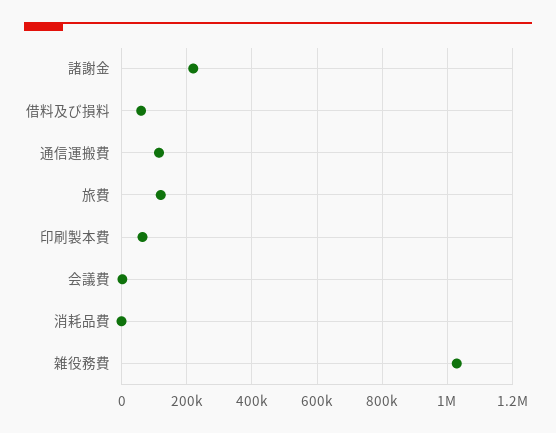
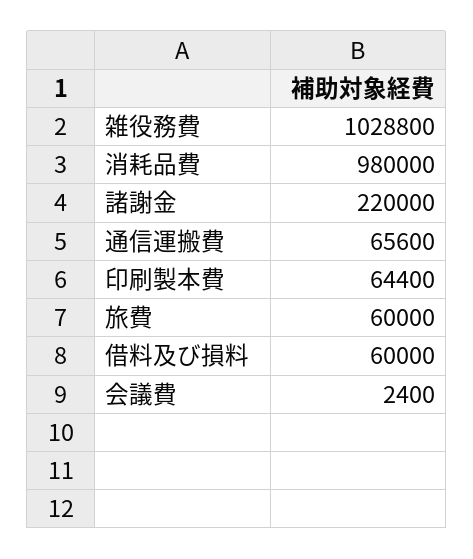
通信運搬費: 120000 -> 65600
旅費: 120000 -> 60000
消耗品費: 0 -> 980000

